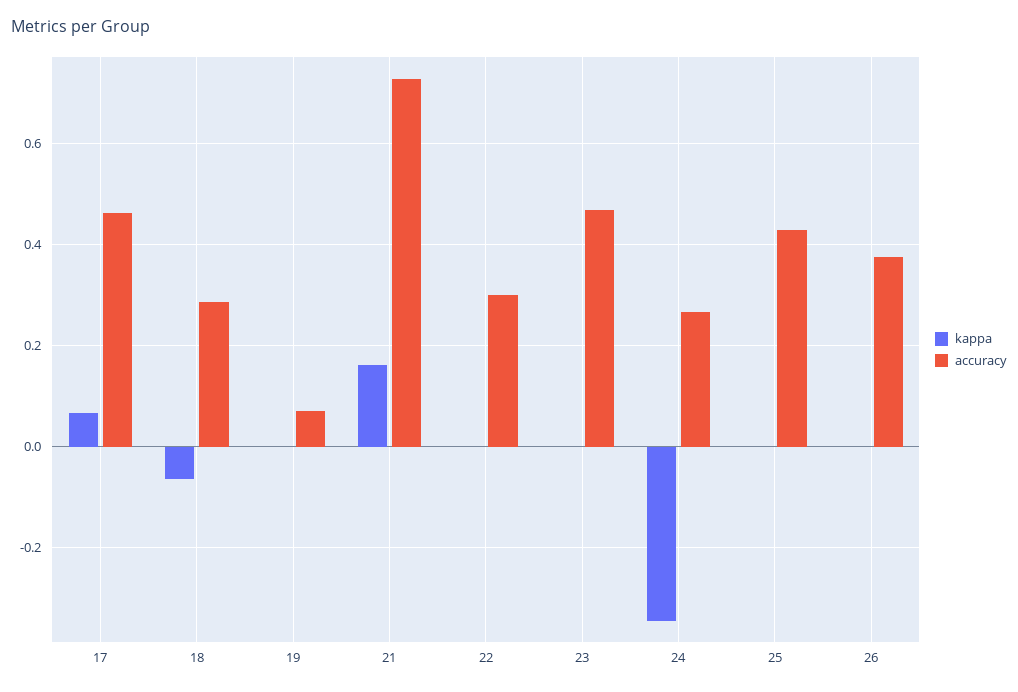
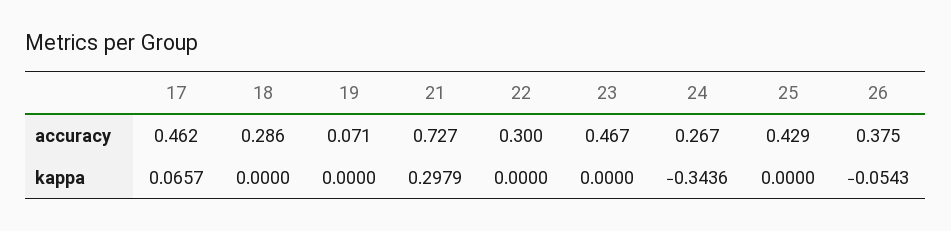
kappa, 18: -0.06 -> 0
kappa, 21: 0.16 -> 0.2979
kappa, 26: 0 -> -0.0543

